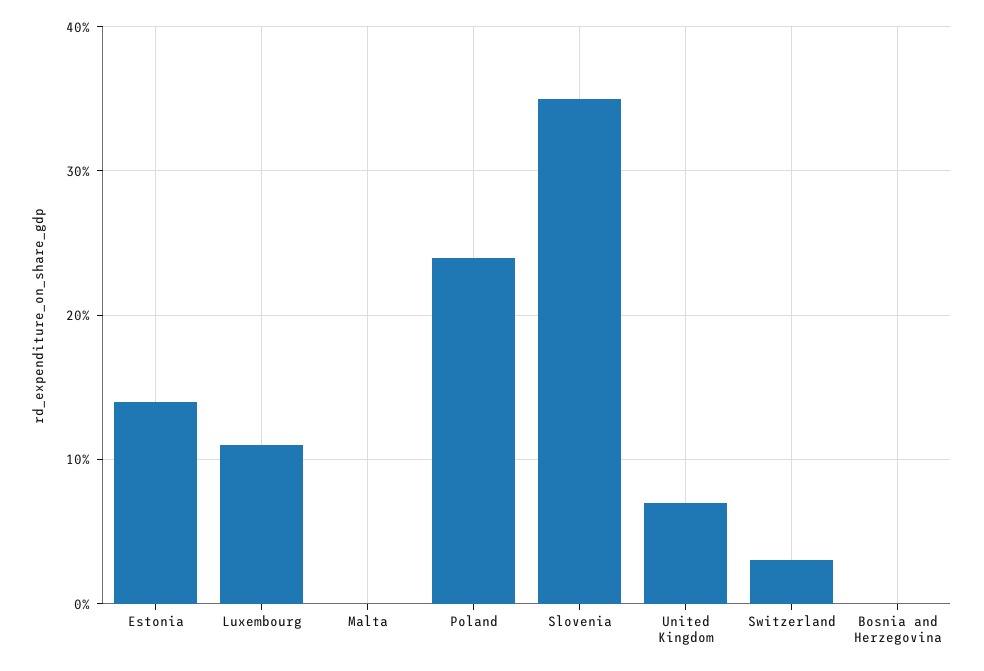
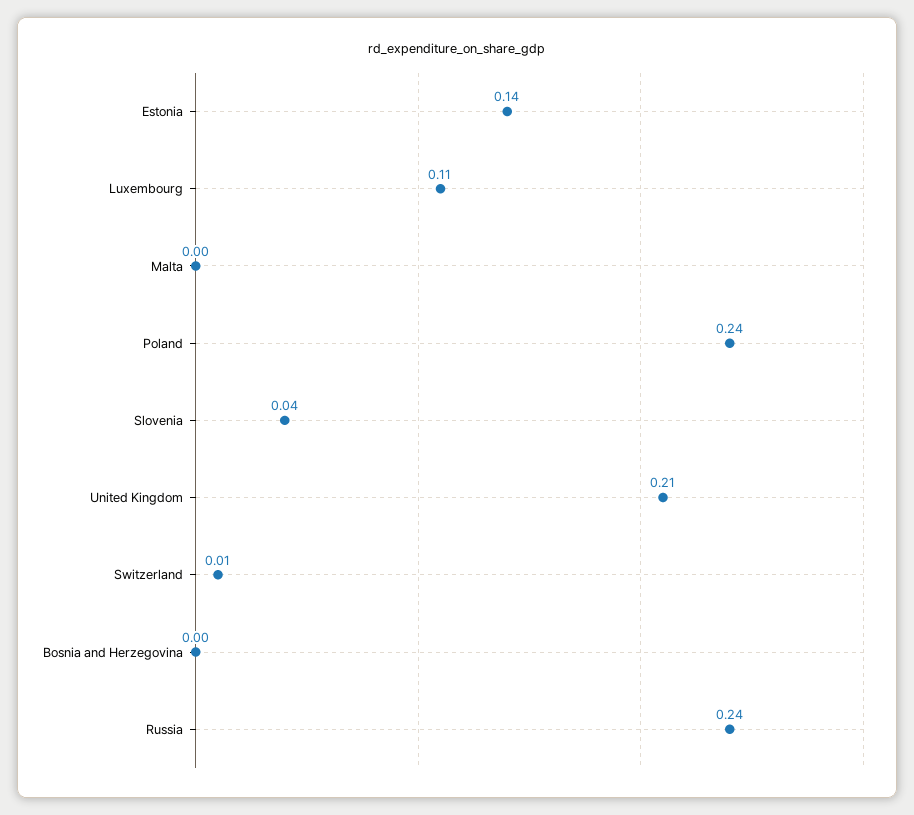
Slovenia: 0.35 -> 0.04
United Kingdom: 0.07 -> 0.21
Switzerland: 0.03 -> 0.01
Russia: none -> 0.24

